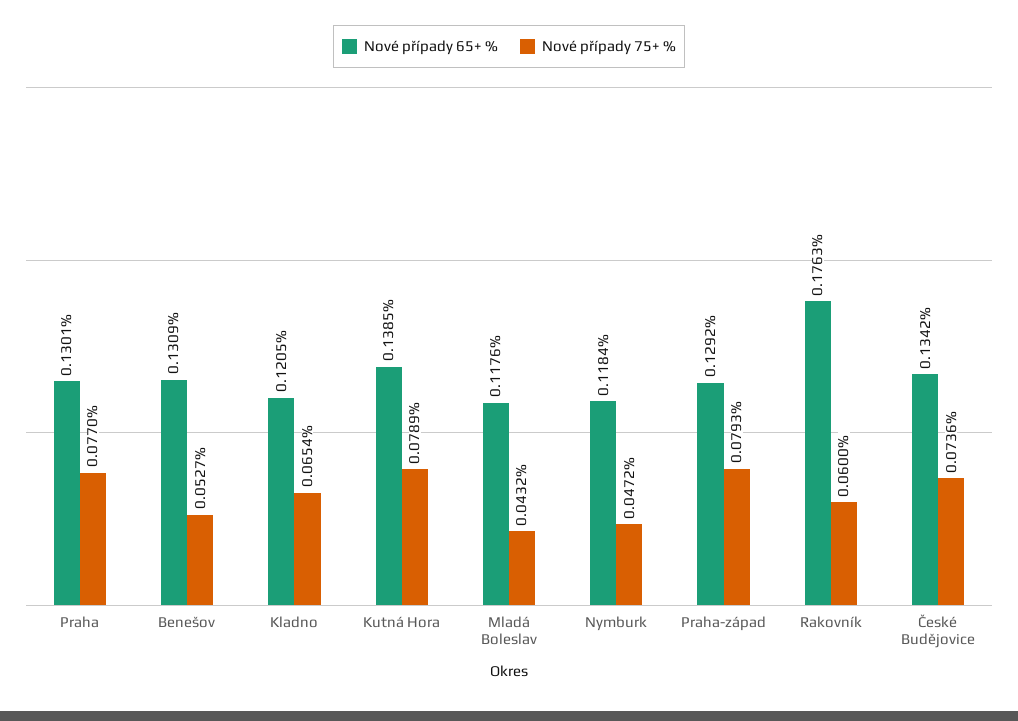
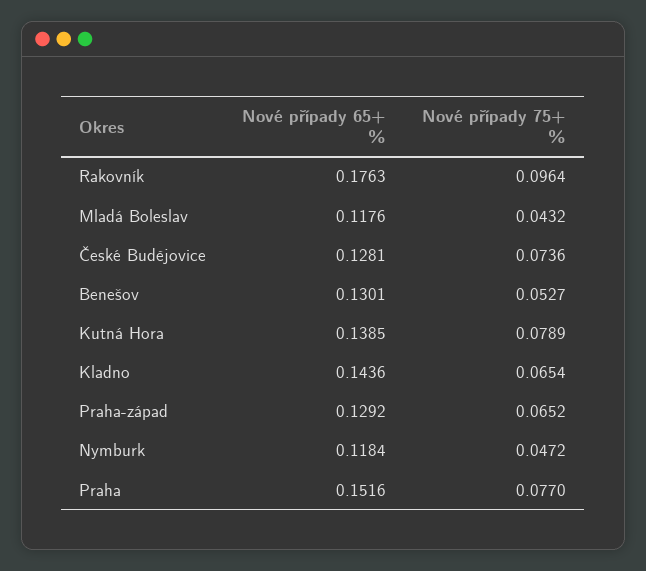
Nové případy 65+ %, Praha: 0.1301 -> 0.1516
Nové případy 65+ %, Benešov: 0.1309 -> 0.1301
Nové případy 65+ %, Kladno: 0.1205 -> 0.1436
Nové případy 75+ %, Praha-západ: 0.0793 -> 0.0652
Nové případy 75+ %, Rakovník: 0.06 -> 0.0964
Nové případy 65+ %, České Budějovice: 0.1342 -> 0.1281

